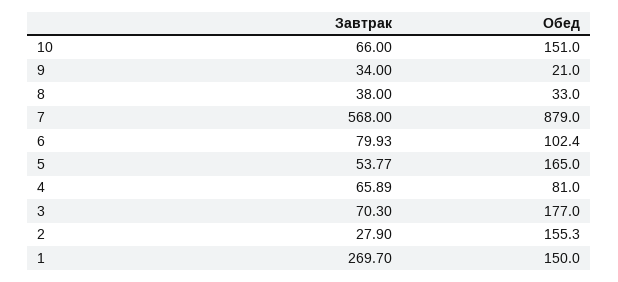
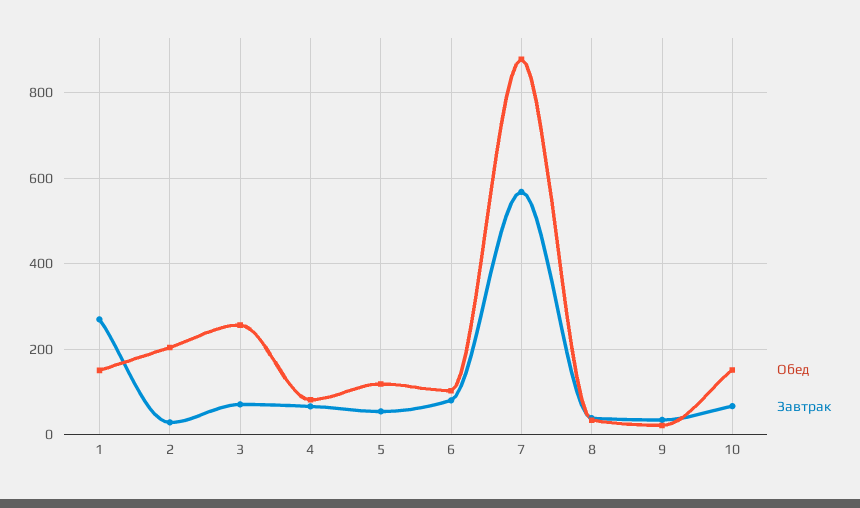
Обед, 5: 165 -> 120
Обед, 3: 177 -> 260
Обед, 2: 155.3 -> 200

